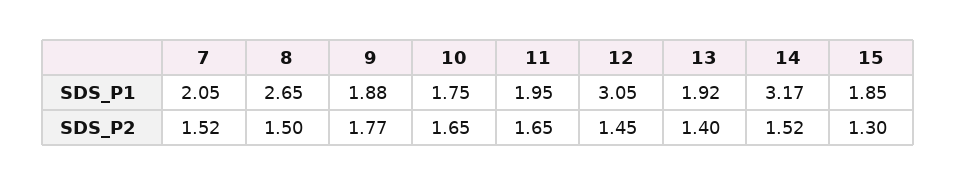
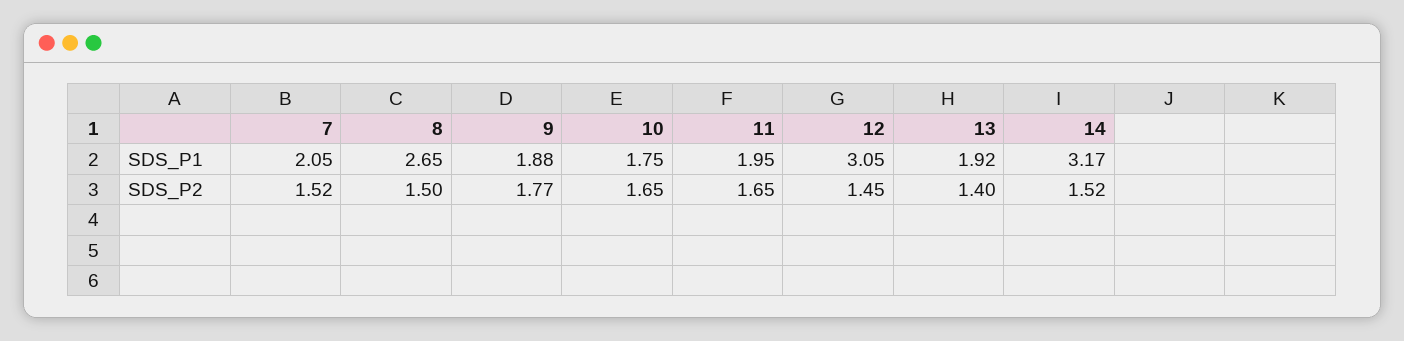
15, SDS_P1: 1.85 -> none
15, SDS_P2: 1.3 -> none

